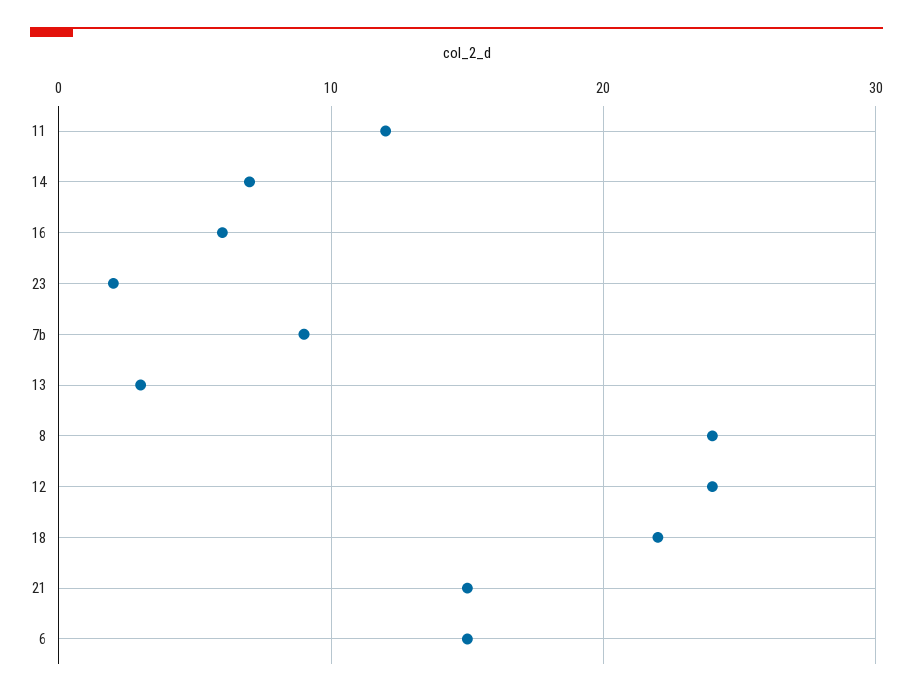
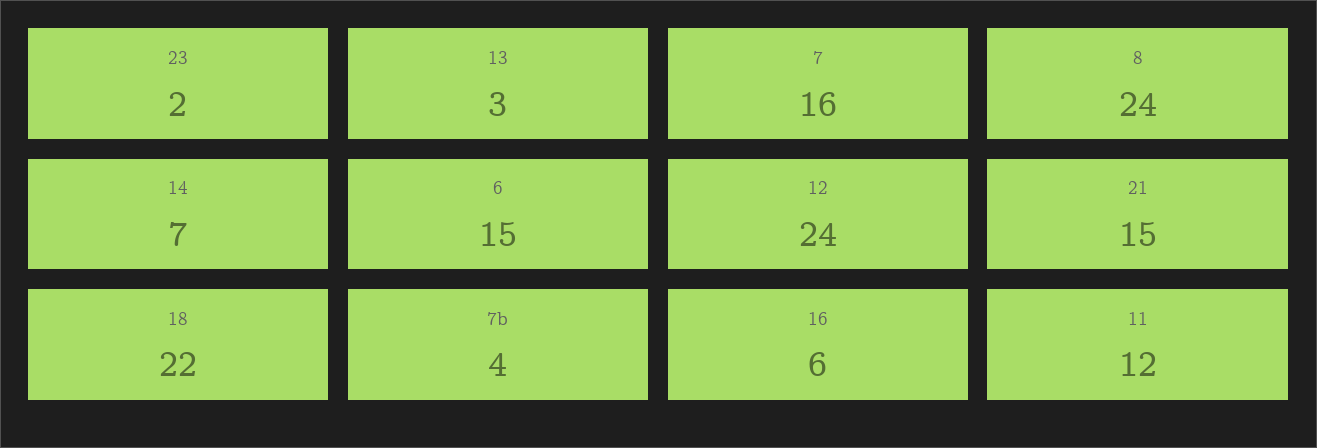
7b: 9 -> 4
7: none -> 16

